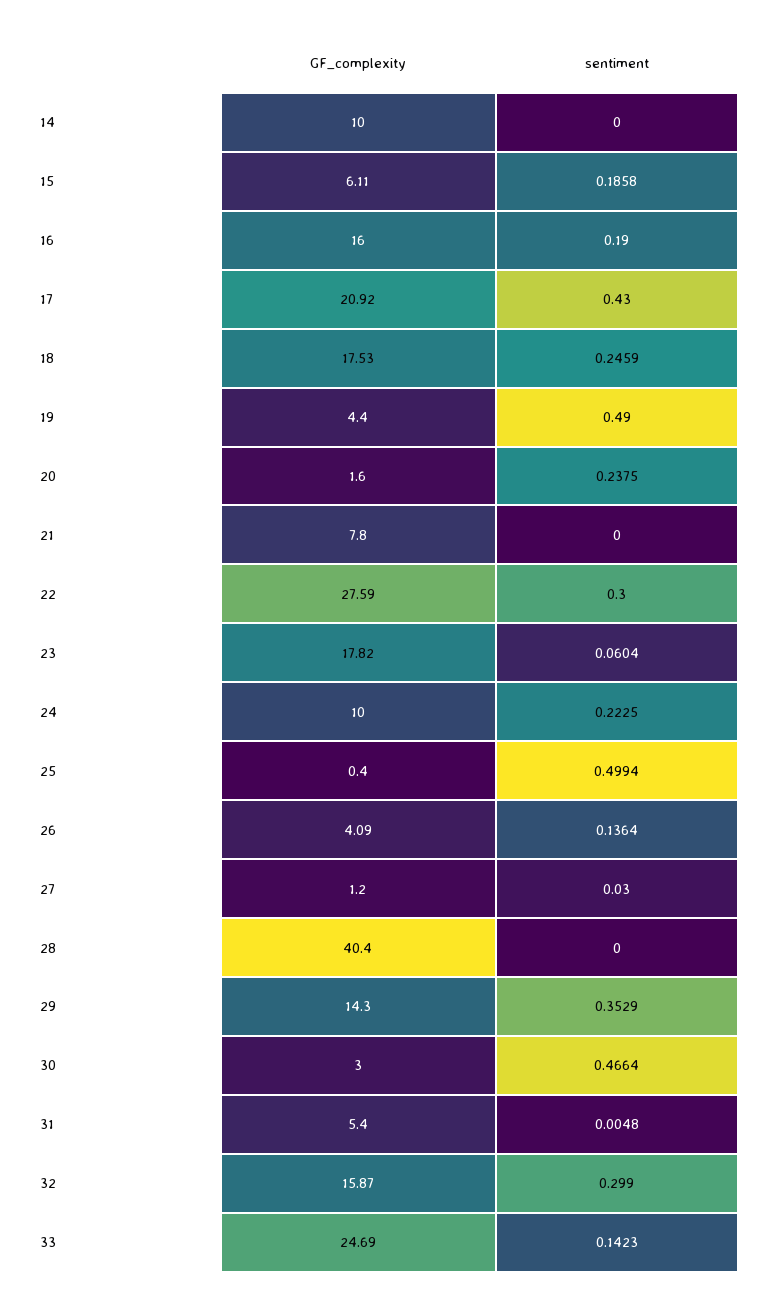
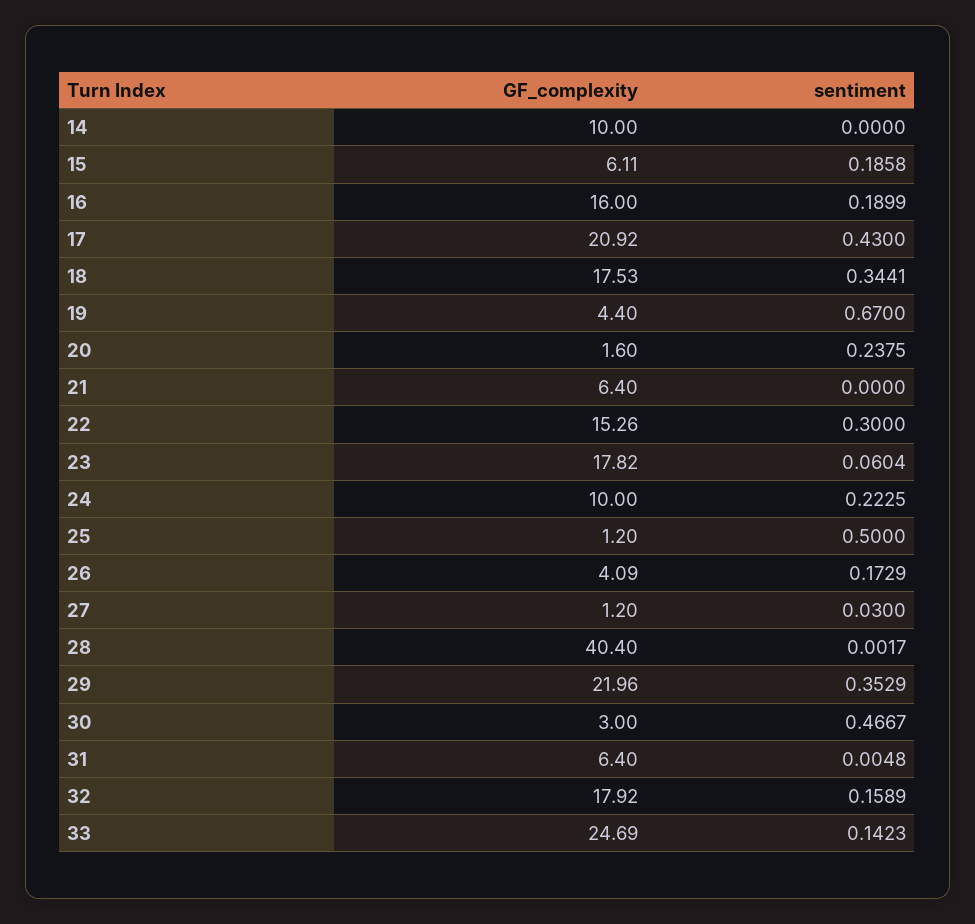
sentiment, 16: 0.19 -> 0.1899
sentiment, 18: 0.2459 -> 0.3441
sentiment, 19: 0.49 -> 0.67
GF_complexity, 21: 7.8 -> 6.4
GF_complexity, 22: 27.59 -> 15.26
GF_complexity, 25: 0.4 -> 1.2
sentiment, 25: 0.4994 -> 0.5
sentiment, 26: 0.1364 -> 0.1729
sentiment, 28: 0 -> 0.0017
GF_complexity, 29: 14.3 -> 21.96
sentiment, 30: 0.4664 -> 0.4667
GF_complexity, 31: 5.4 -> 6.4
GF_complexity, 32: 15.87 -> 17.92
sentiment, 32: 0.299 -> 0.1589

